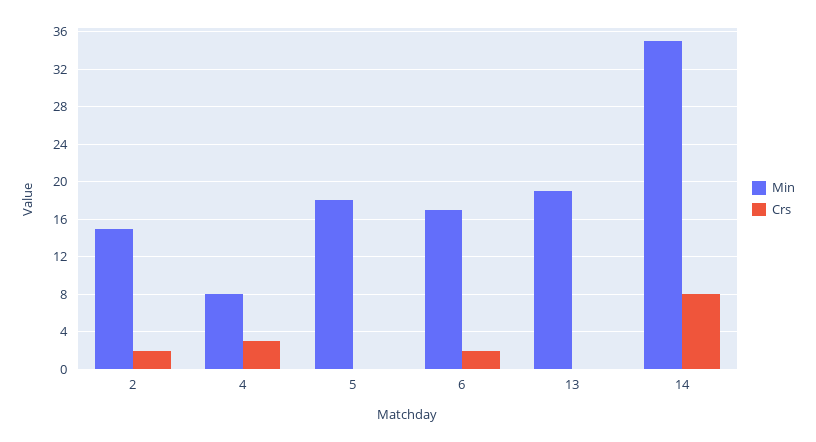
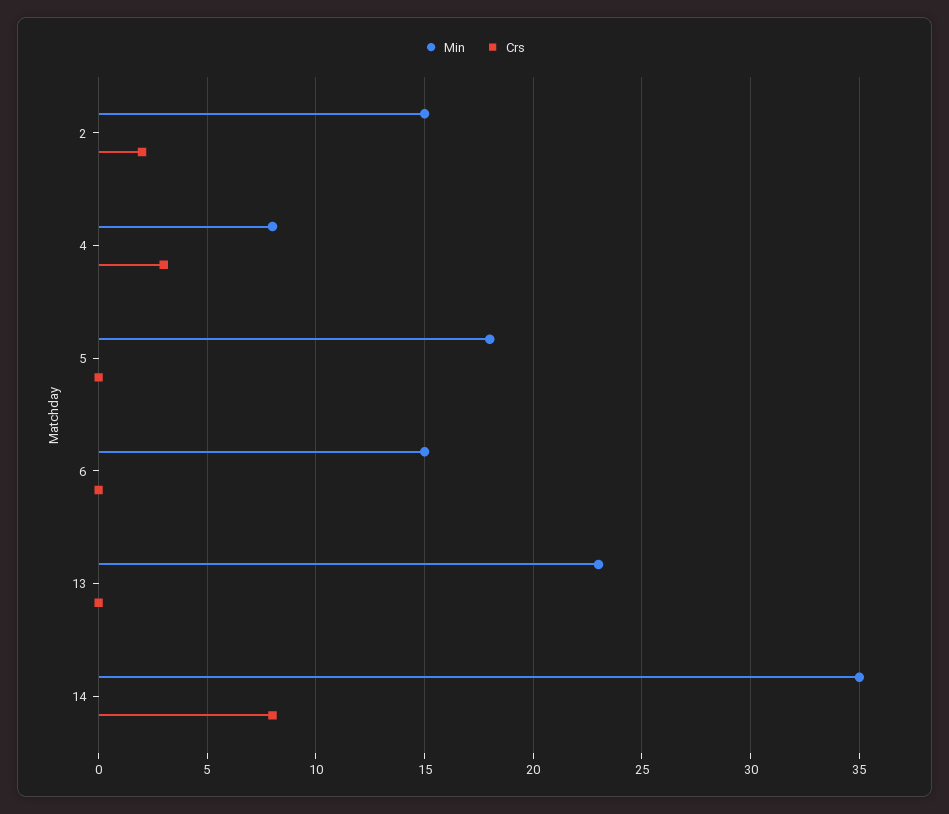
Min, 6: 17 -> 15
Crs, 6: 2 -> 0
Min, 13: 19 -> 23

